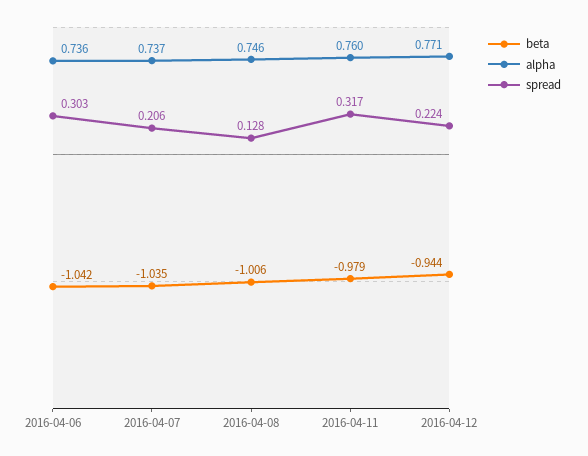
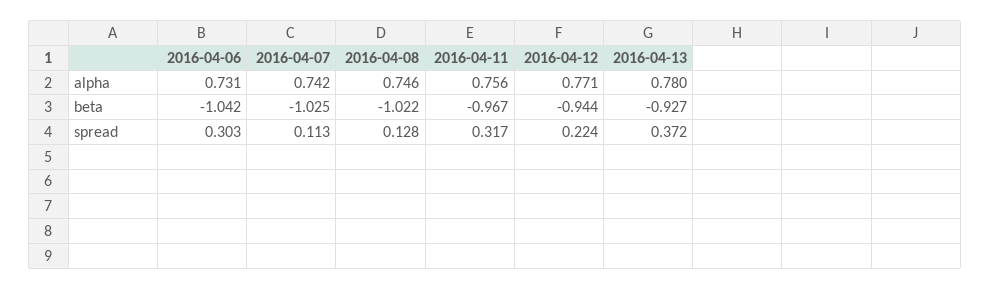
alpha, 2016-04-06: 0.736 -> 0.731
beta, 2016-04-07: -1.035 -> -1.025
alpha, 2016-04-07: 0.737 -> 0.742
spread, 2016-04-07: 0.206 -> 0.113
beta, 2016-04-08: -1.006 -> -1.022
beta, 2016-04-11: -0.979 -> -0.967
alpha, 2016-04-11: 0.76 -> 0.756
alpha, 2016-04-13: none -> 0.78
beta, 2016-04-13: none -> -0.927
spread, 2016-04-13: none -> 0.372

